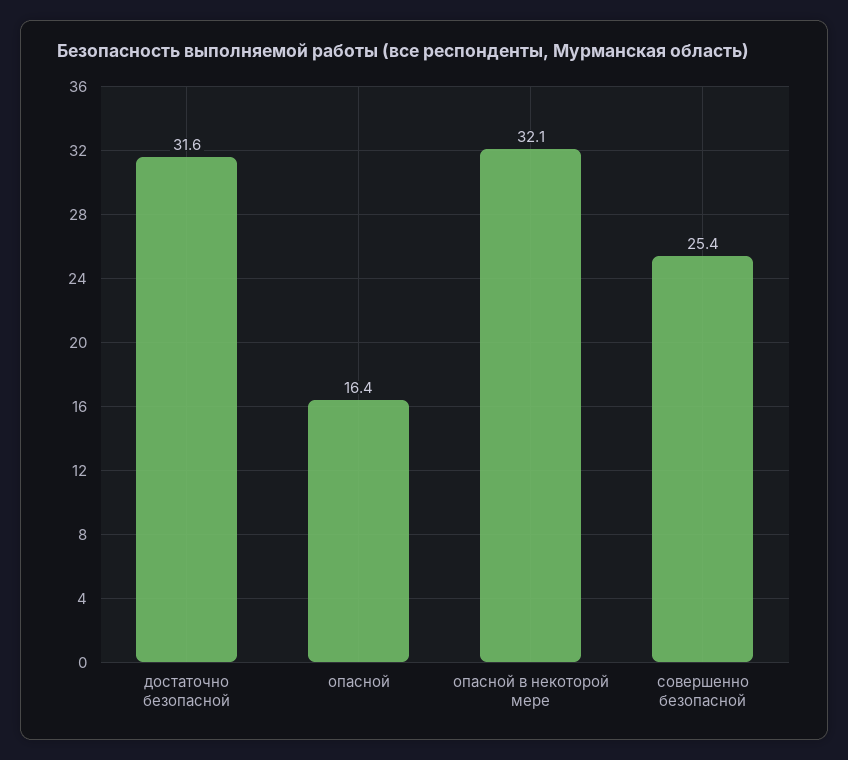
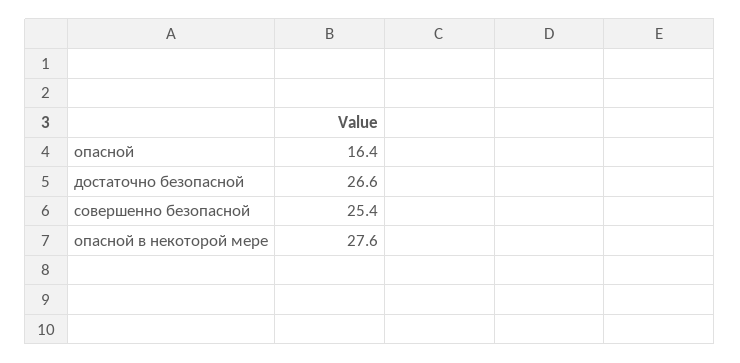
достаточно безопасной: 31.6 -> 26.6
опасной в некоторой мере: 32.1 -> 27.6

